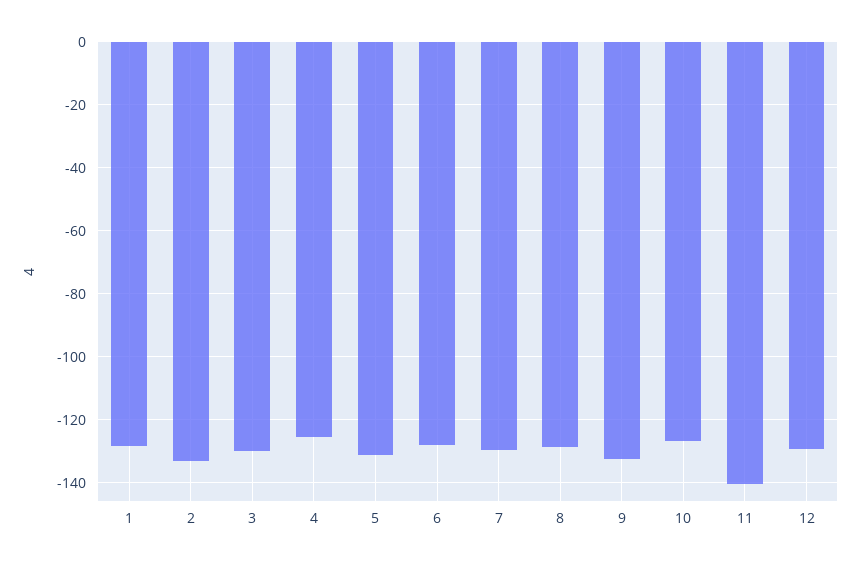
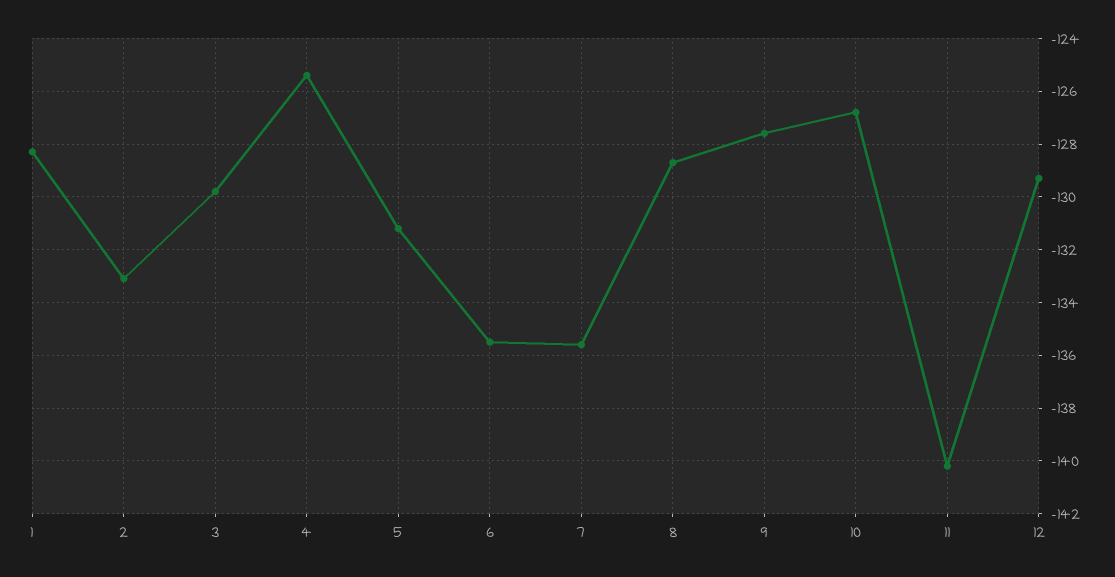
6: -128 -> -135.5
7: -130 -> -135.5
9: -132 -> -127.5

